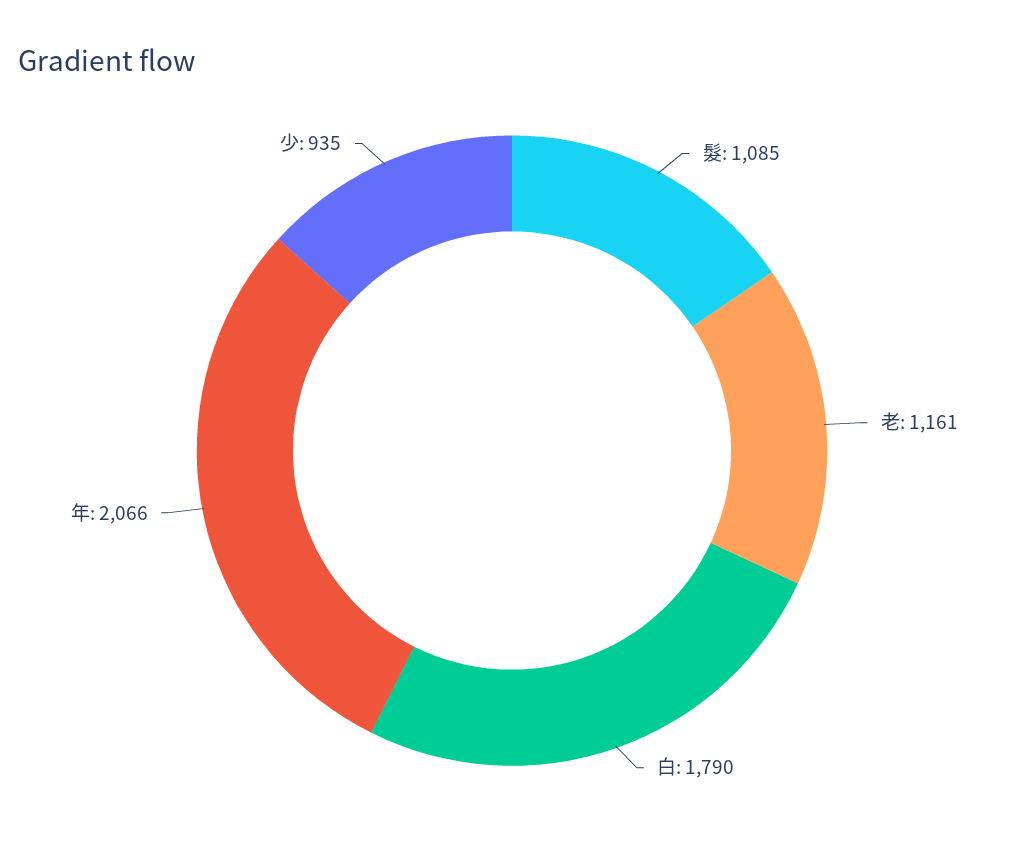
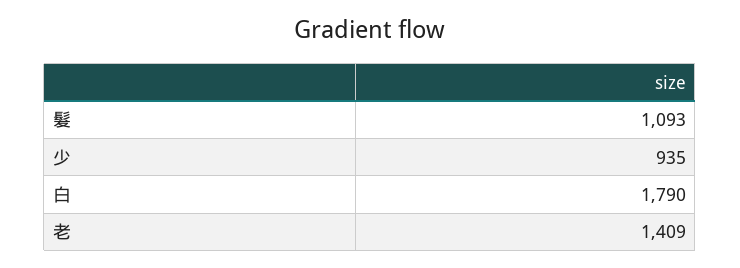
髮: 1085 -> 1093
老: 1161 -> 1409
年: 2066 -> none

